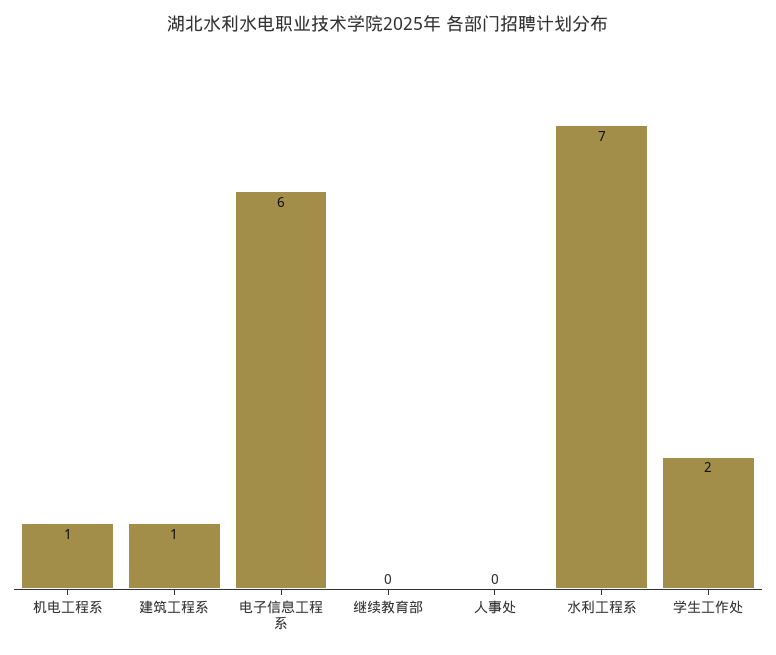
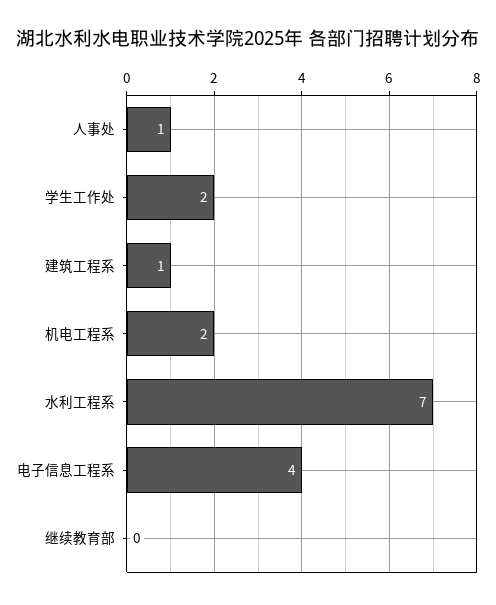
机电工程系: 1 -> 2
电子信息工程系: 6 -> 4
人事处: 0 -> 1

